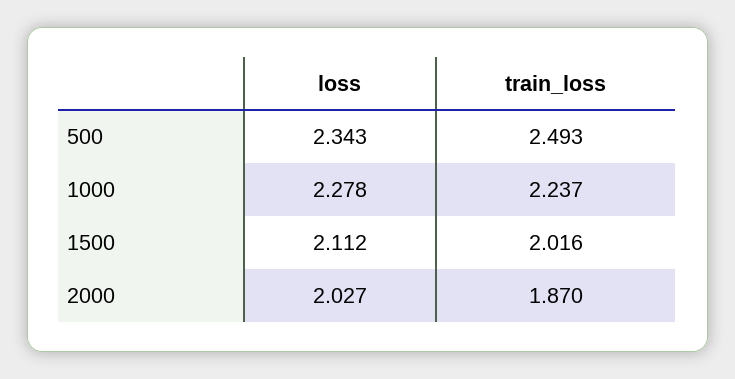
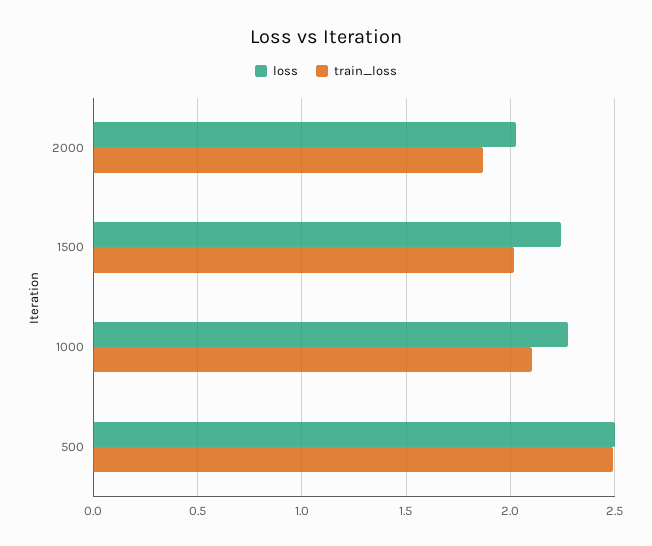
loss, 500: 2.343 -> 2.5
train_loss, 1000: 2.237 -> 2.1
loss, 1500: 2.112 -> 2.25

